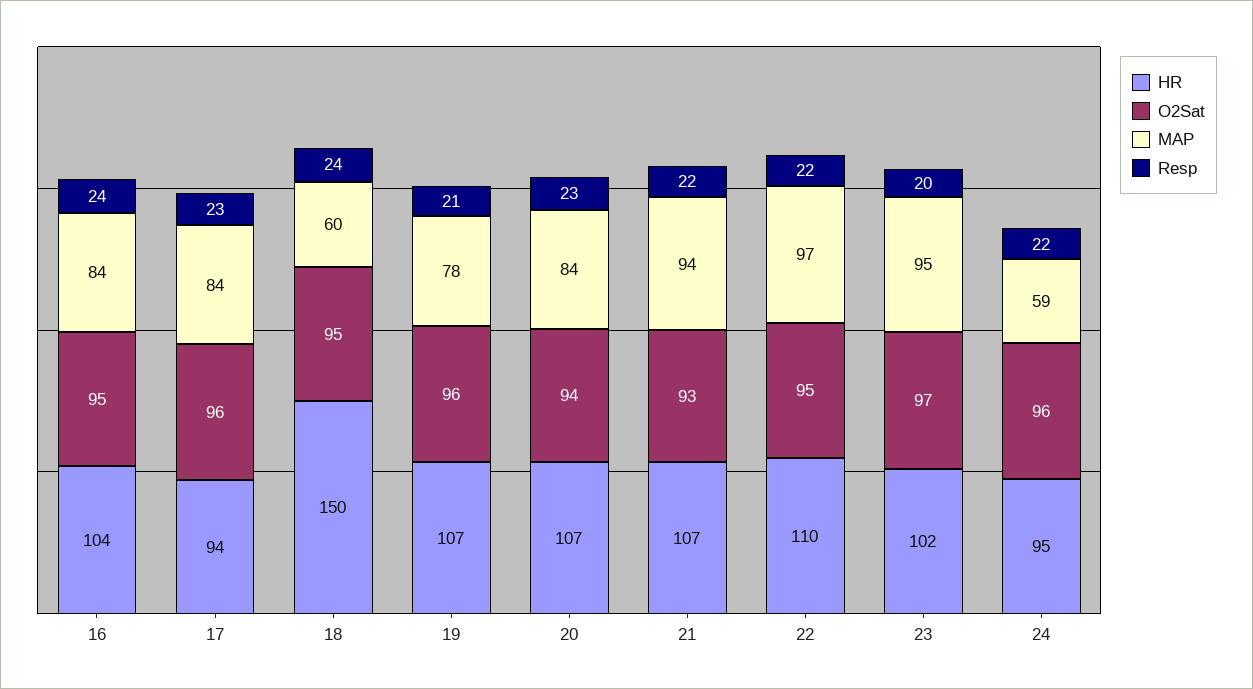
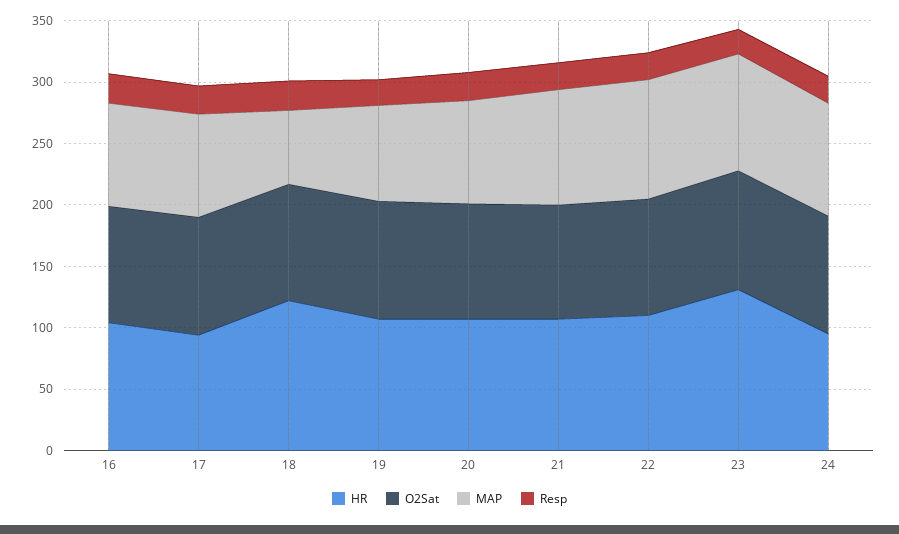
HR, 18: 150 -> 120
HR, 23: 102 -> 130
MAP, 24: 59 -> 90

